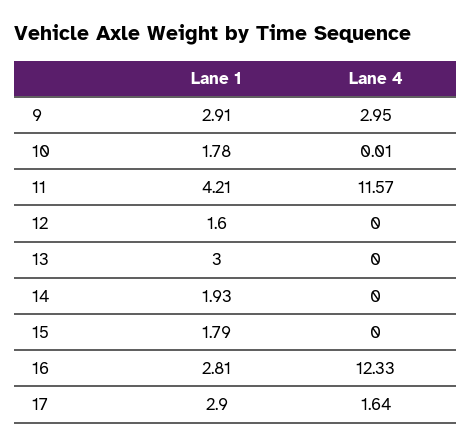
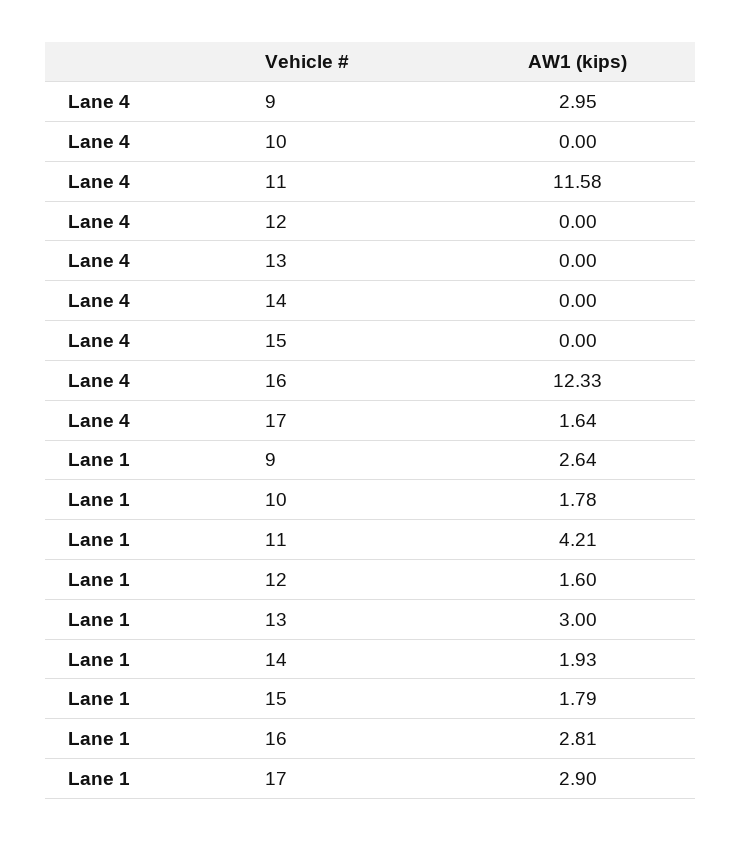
Lane 1, 9: 2.91 -> 2.64
Lane 4, 10: 0.01 -> 0
Lane 4, 11: 11.57 -> 11.58

